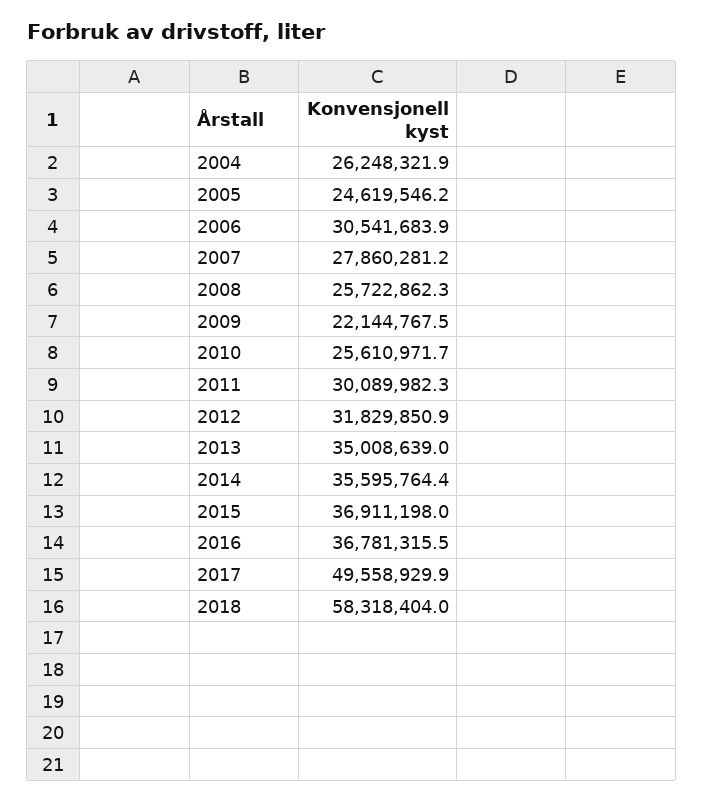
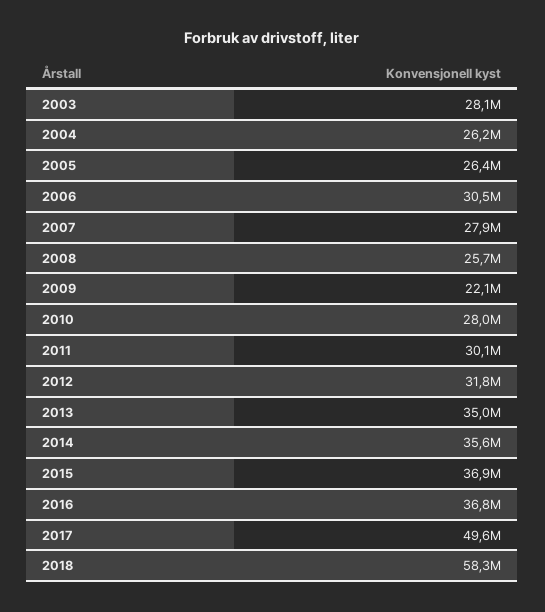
2005: 24619546.2 -> 26400000
2010: 25610971.7 -> 28000000
2003: none -> 28100000

